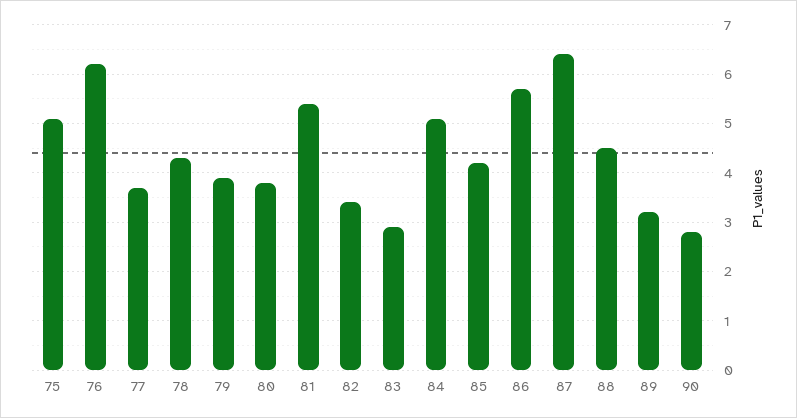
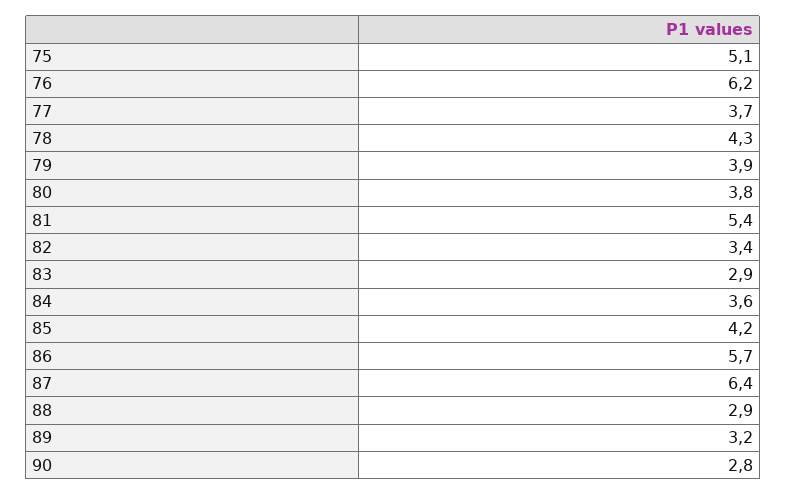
84: 5 -> 3.6
88: 4.5 -> 2.9

